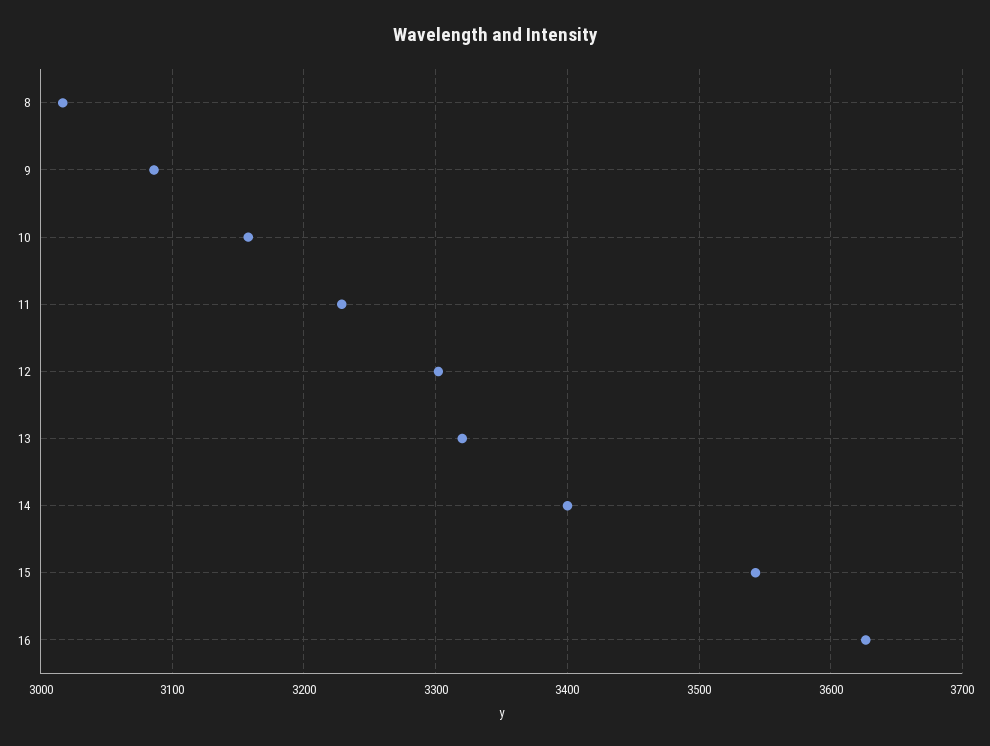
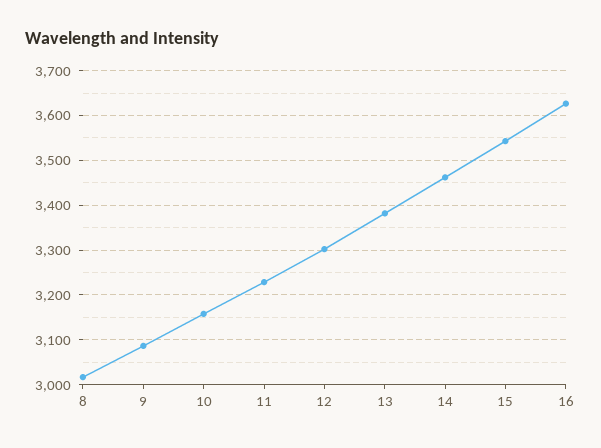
13: 3320 -> 3380
14: 3400 -> 3460

